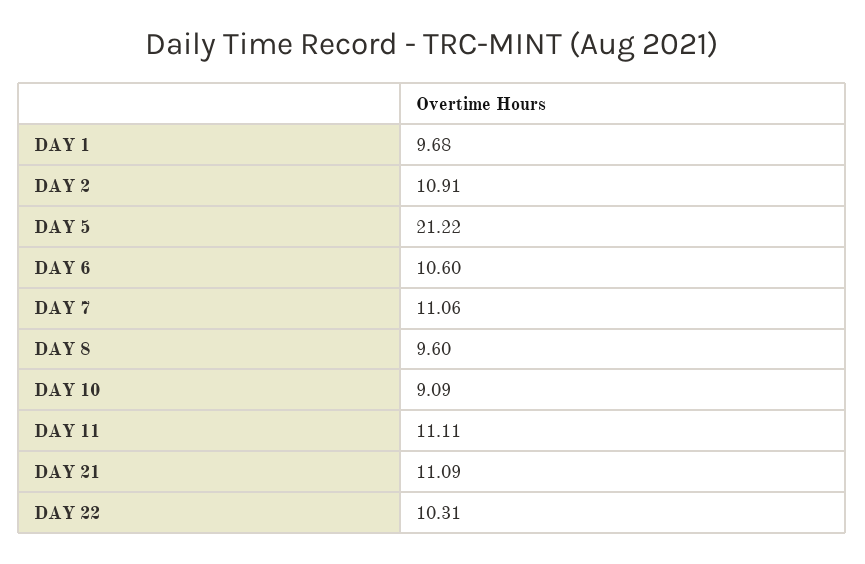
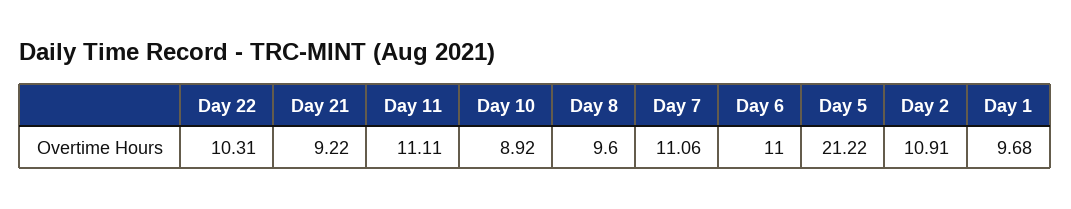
DAY 6: 10.6 -> 11
DAY 10: 9.09 -> 8.92
DAY 21: 11.09 -> 9.22

